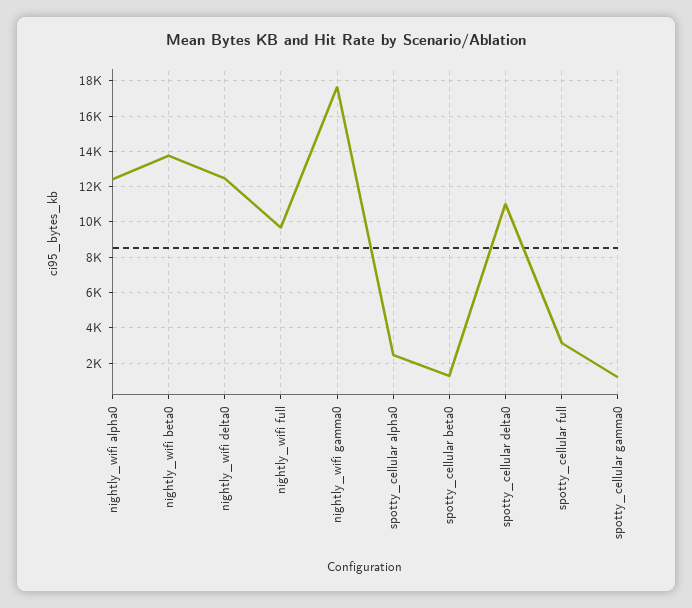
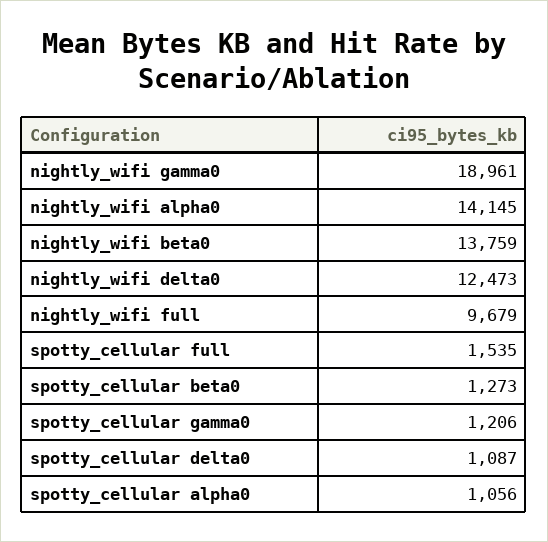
nightly_wifi alpha0: 12500 -> 14145
nightly_wifi gamma0: 17500 -> 18961
spotty_cellular alpha0: 2500 -> 1056
spotty_cellular delta0: 11000 -> 1087
spotty_cellular full: 3000 -> 1535

